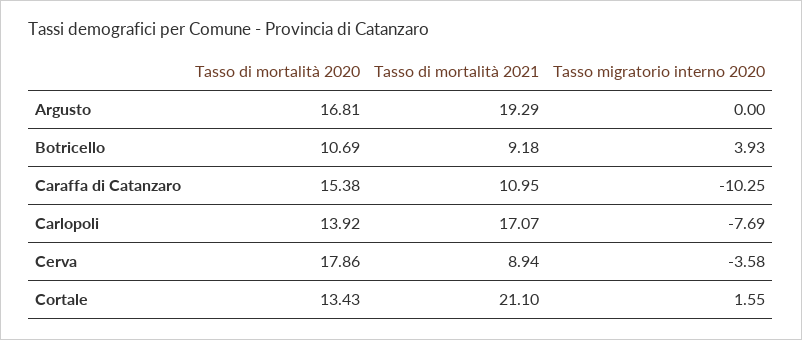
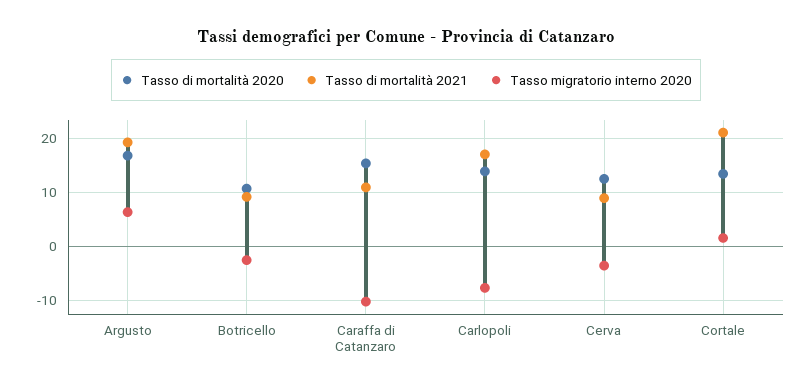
Tasso migratorio interno 2020, Argusto: 0 -> 6
Tasso migratorio interno 2020, Botricello: 3.93 -> -2
Tasso di mortalità 2020, Cerva: 17.86 -> 12

